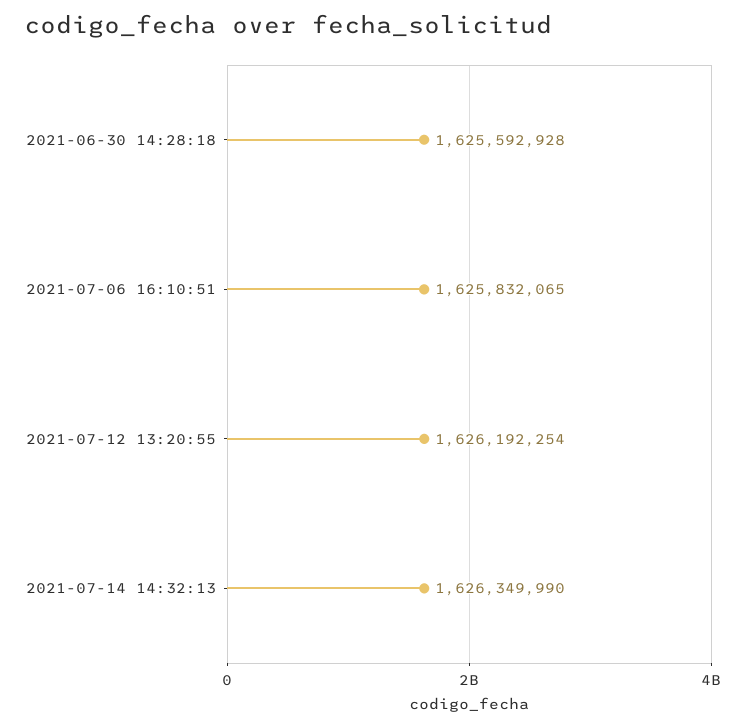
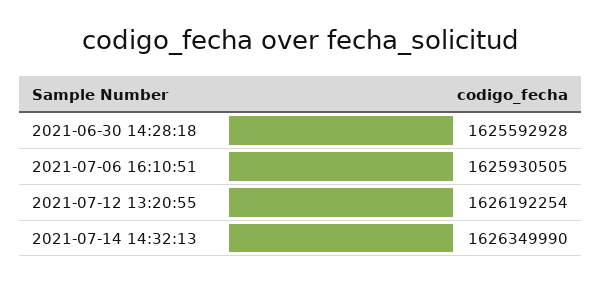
2021-07-06 16:10:51: 1625832065 -> 1625930505

